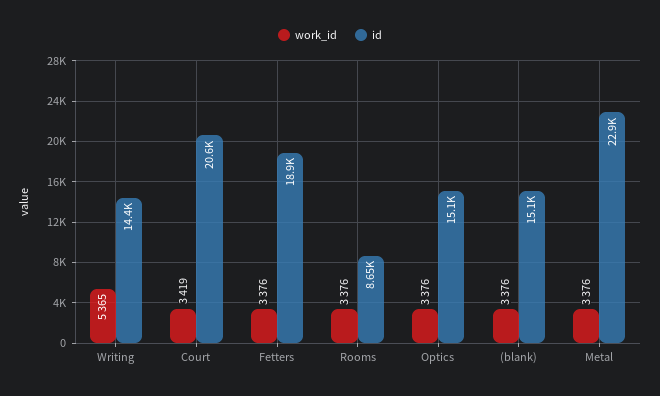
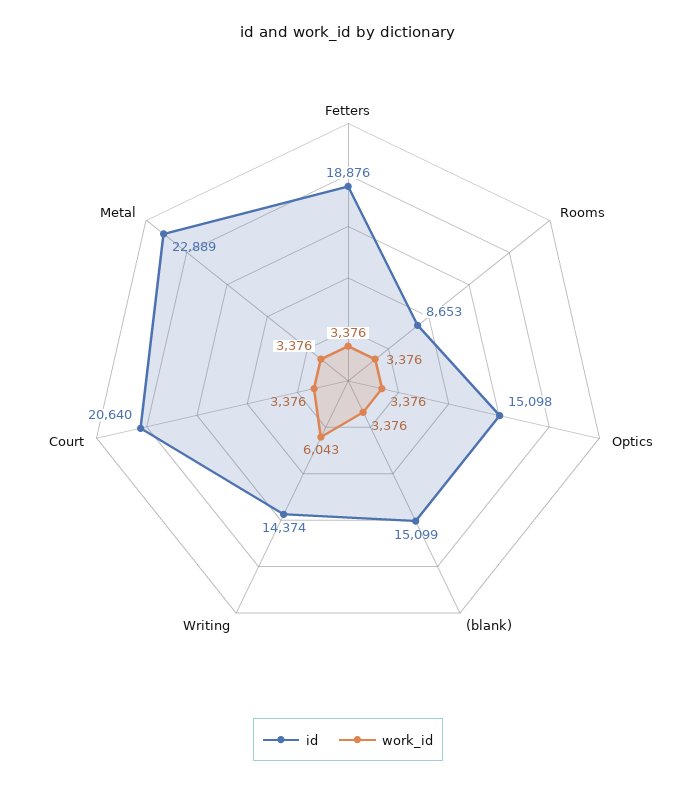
work_id, Writing: 5365 -> 6043
work_id, Court: 3419 -> 3376

